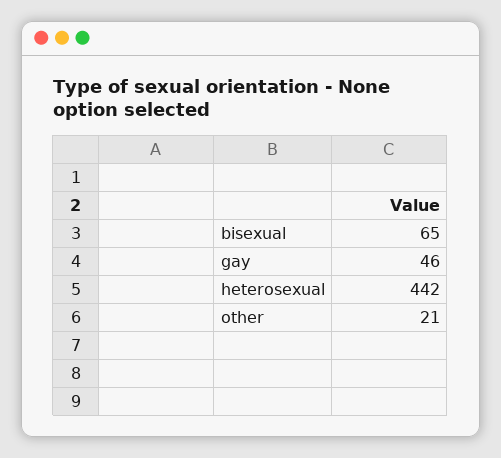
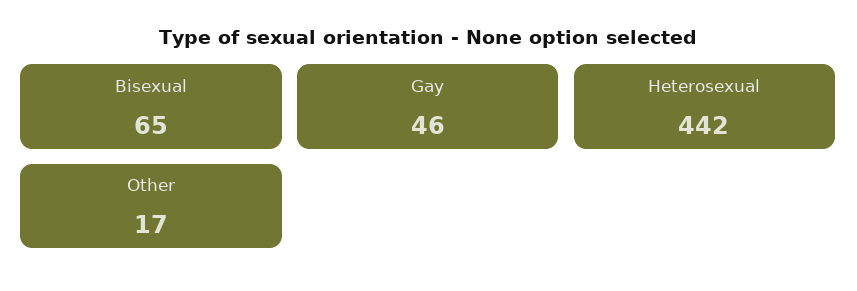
other: 21 -> 17

